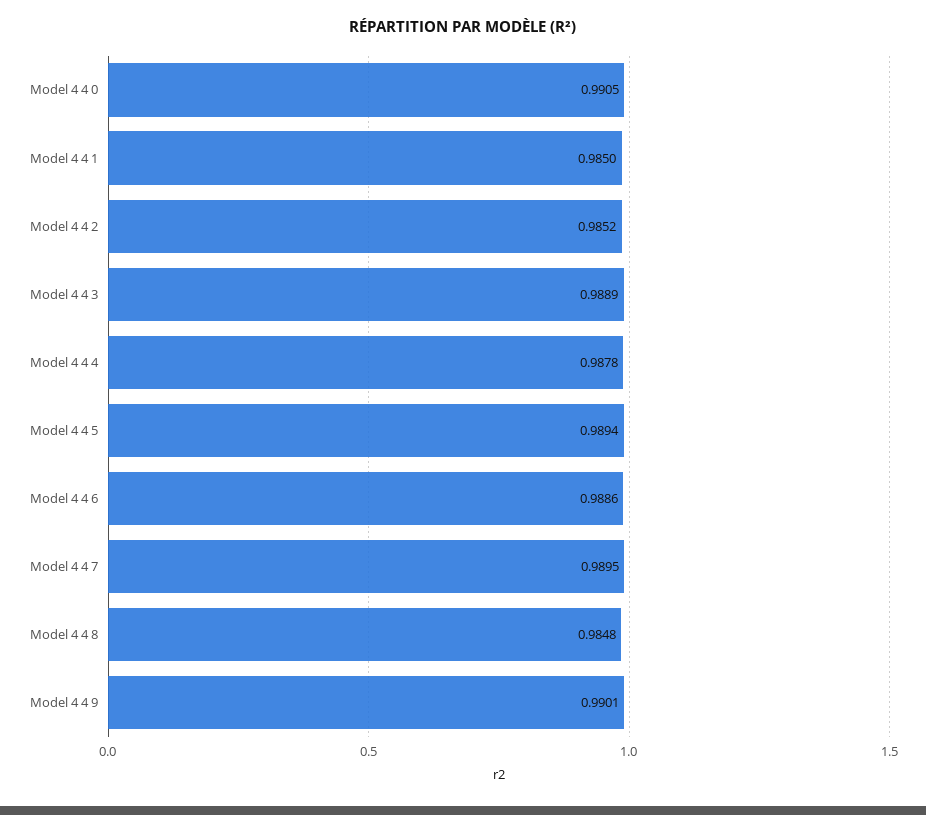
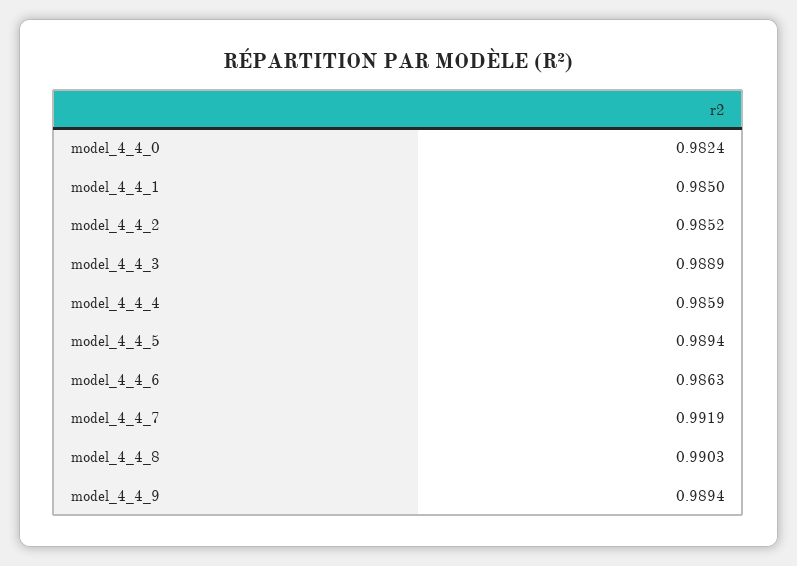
Model 4 4 0: 0.9905 -> 0.9824
Model 4 4 4: 0.9878 -> 0.9859
Model 4 4 6: 0.9886 -> 0.9863
Model 4 4 7: 0.9895 -> 0.9919
Model 4 4 8: 0.9848 -> 0.9903
Model 4 4 9: 0.9901 -> 0.9894

